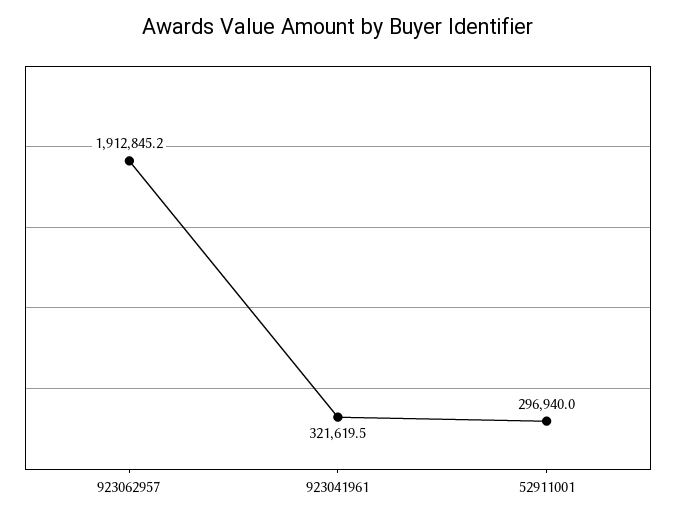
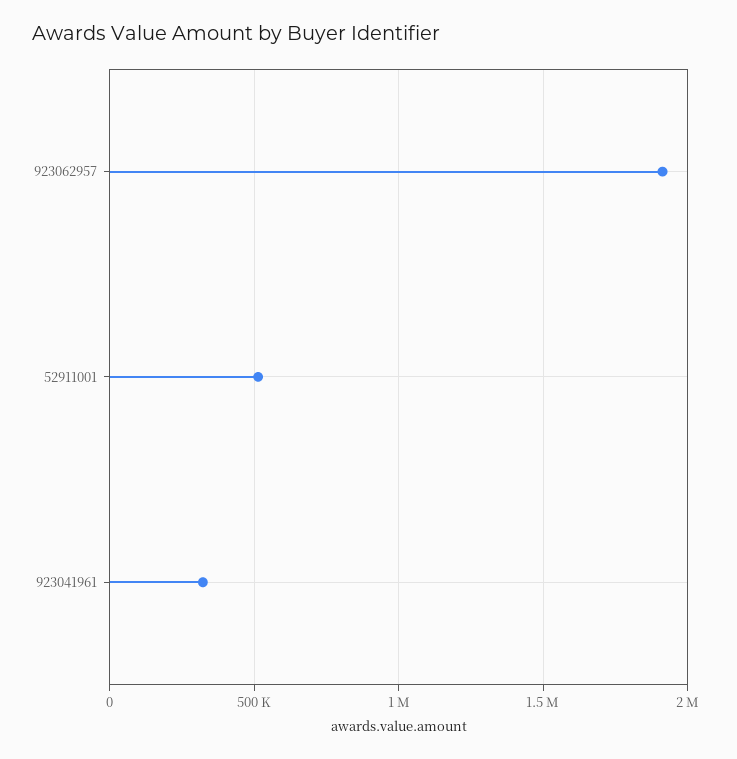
52911001: 296940 -> 500000

